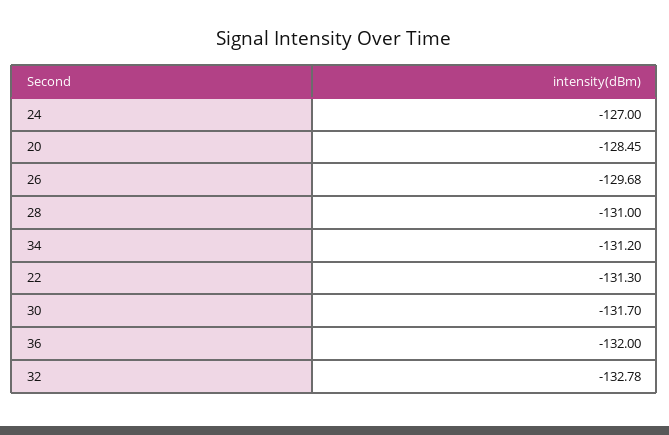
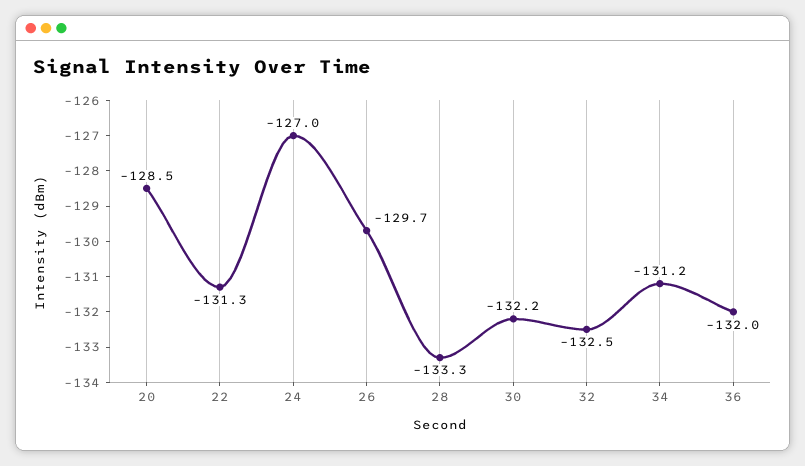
28: -131 -> -133.3
30: -131.7 -> -132.2
32: -132.78 -> -132.5

